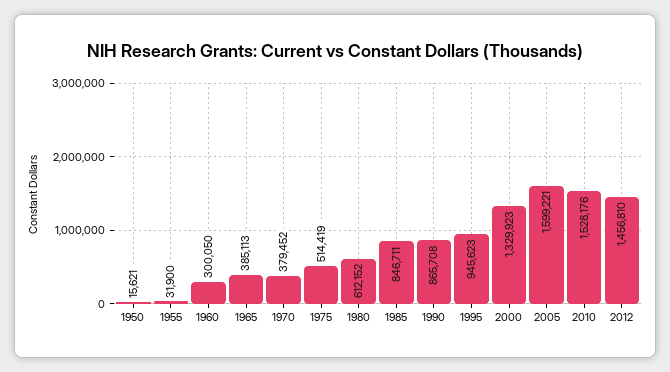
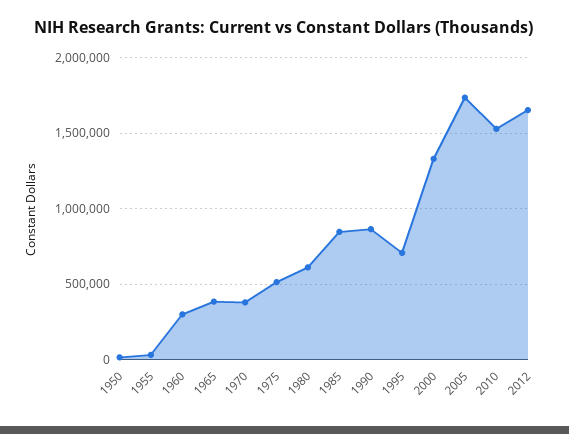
1995: 945623 -> 700000
2005: 1599221 -> 1750000
2012: 1456810 -> 1650000

